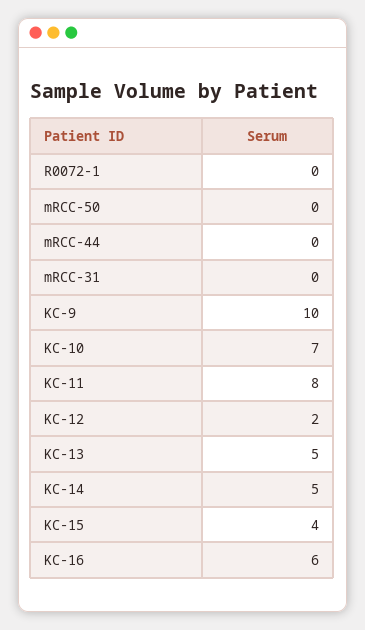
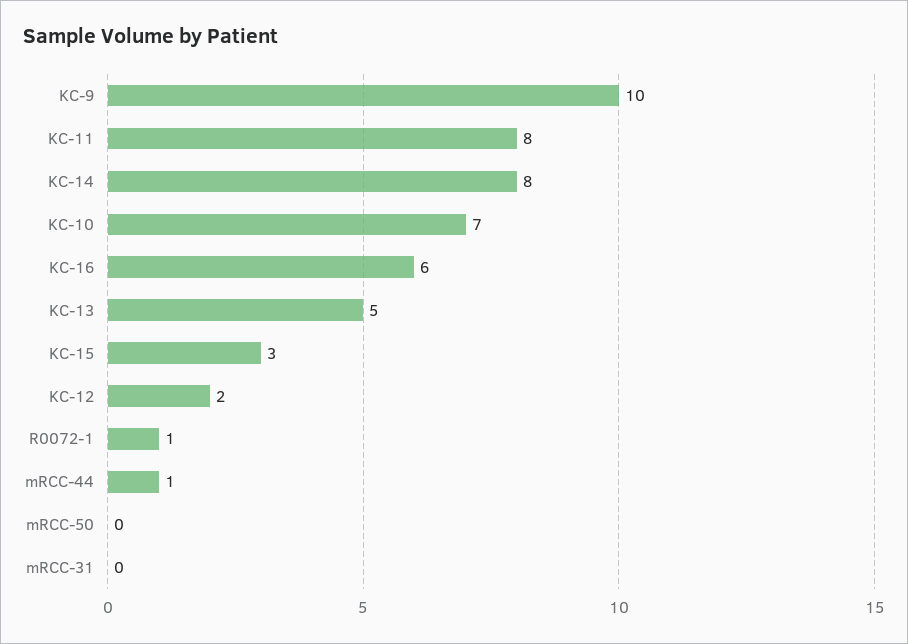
R0072-1: 0 -> 1
mRCC-44: 0 -> 1
KC-14: 5 -> 8
KC-15: 4 -> 3

